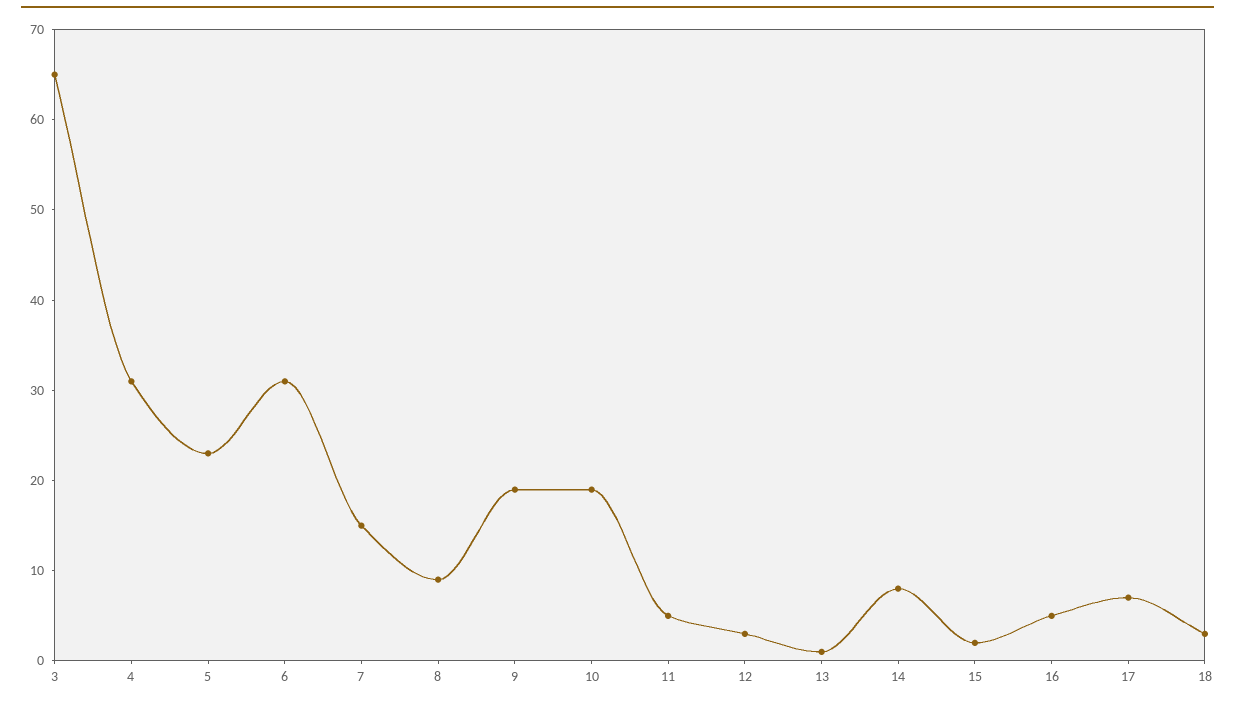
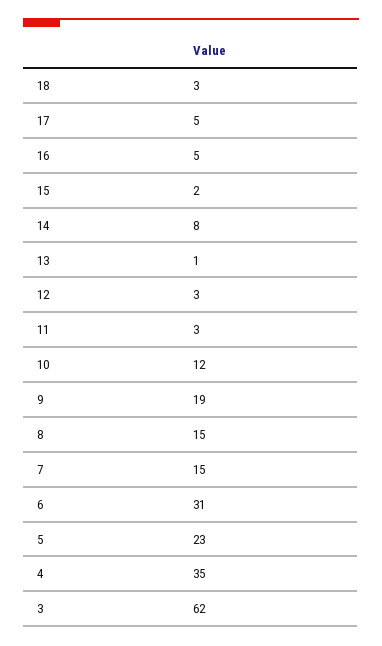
3: 65 -> 62
4: 31 -> 35
8: 9 -> 15
10: 19 -> 12
11: 5 -> 3
17: 7 -> 5

